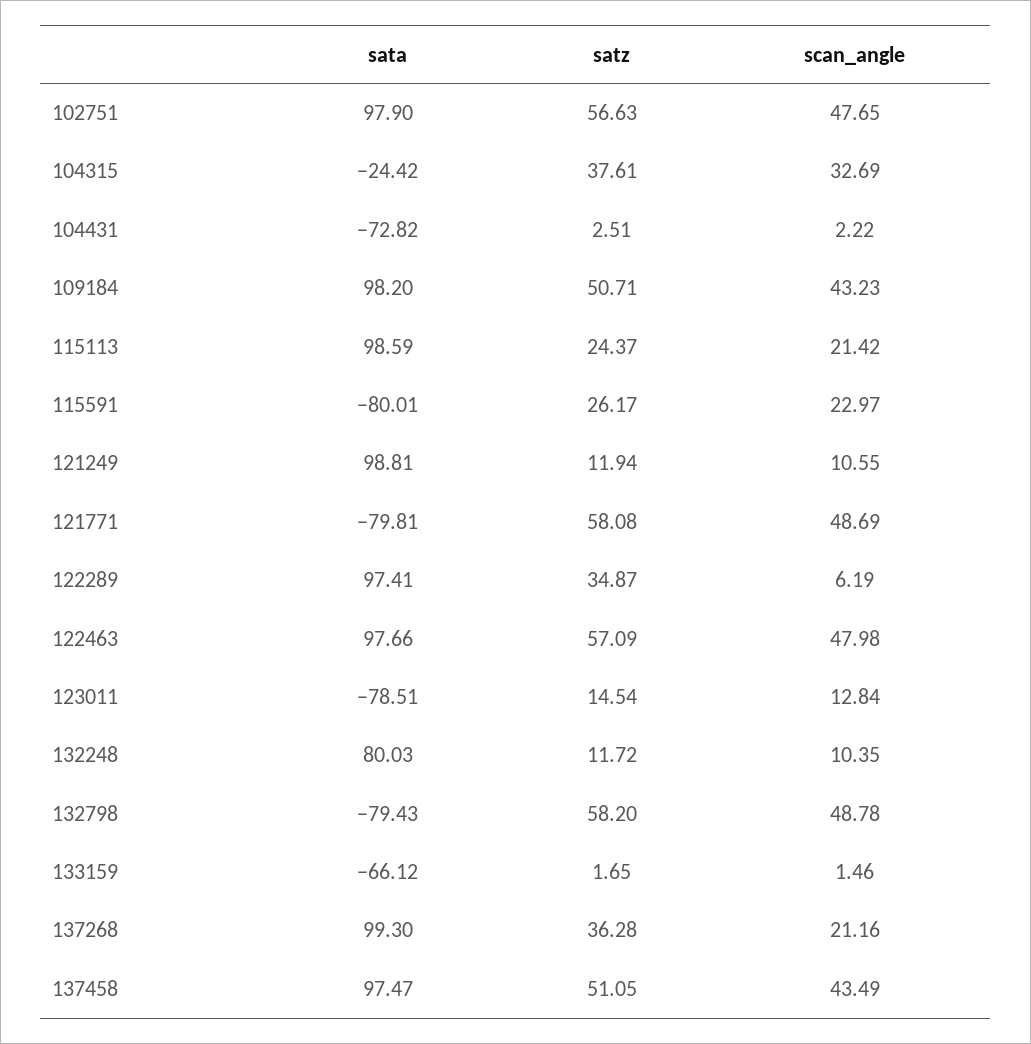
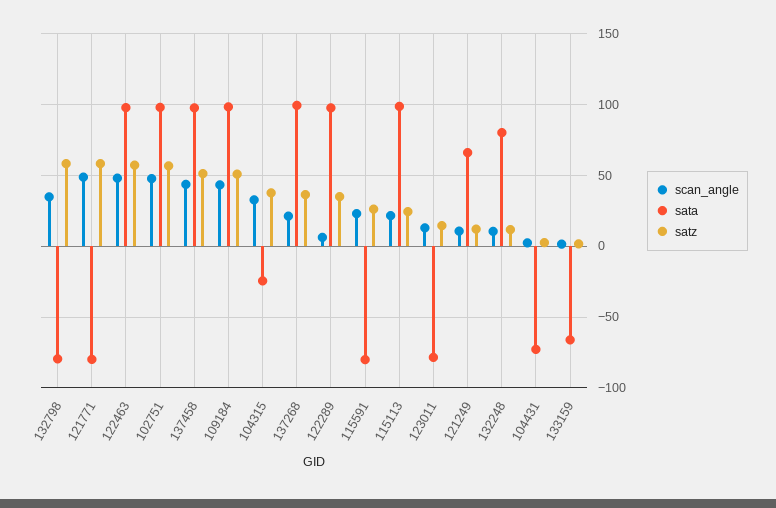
sata, 121249: 98.81 -> 65
scan_angle, 132798: 48.78 -> 35

